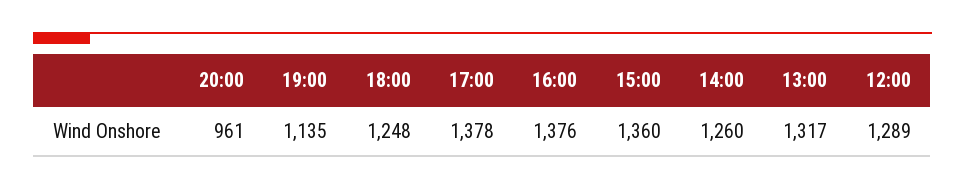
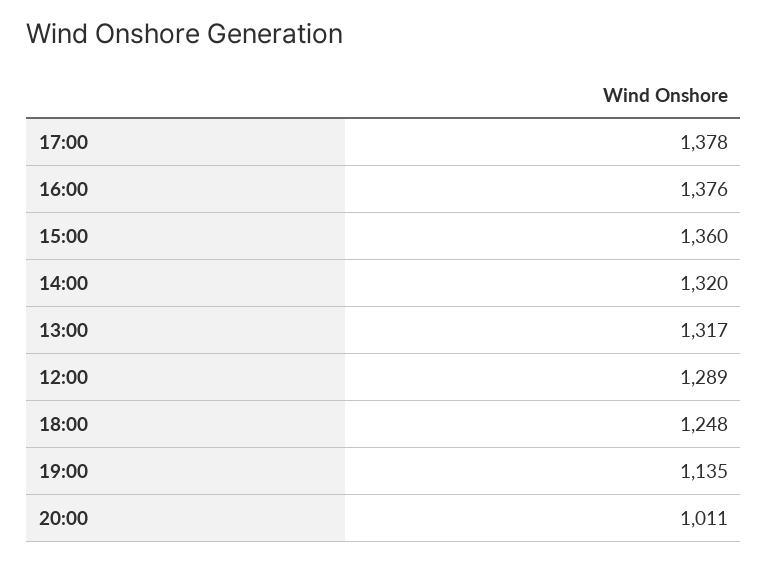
20:00: 961 -> 1011
14:00: 1260 -> 1320

